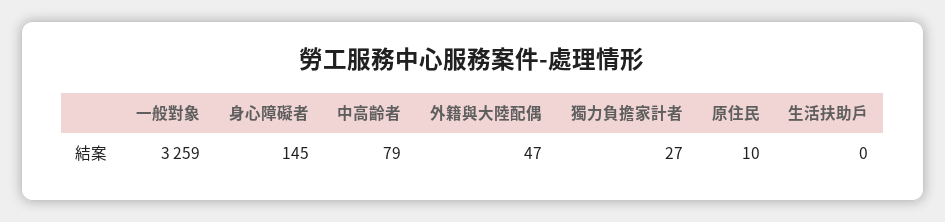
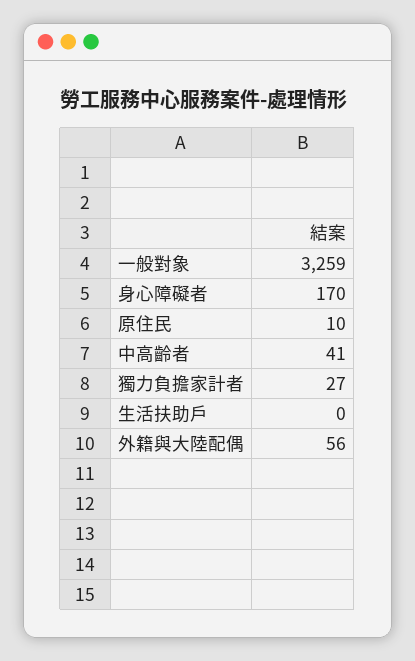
身心障礙者: 145 -> 170
中高齡者: 79 -> 41
外籍與大陸配偶: 47 -> 56

